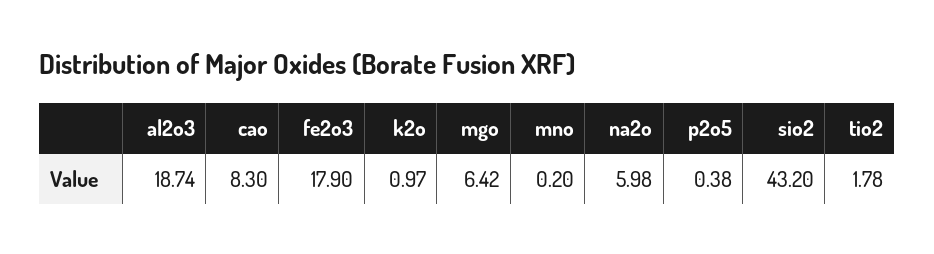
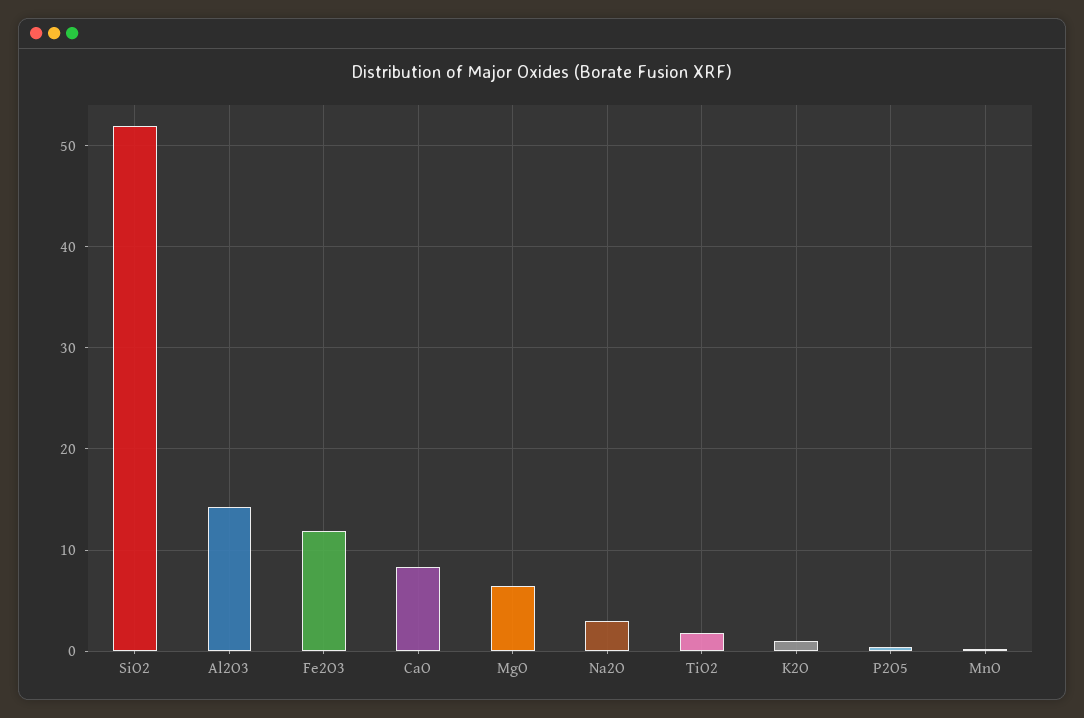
al2o3: 18.74 -> 14
fe2o3: 17.9 -> 12
na2o: 5.98 -> 3
sio2: 43.2 -> 52

